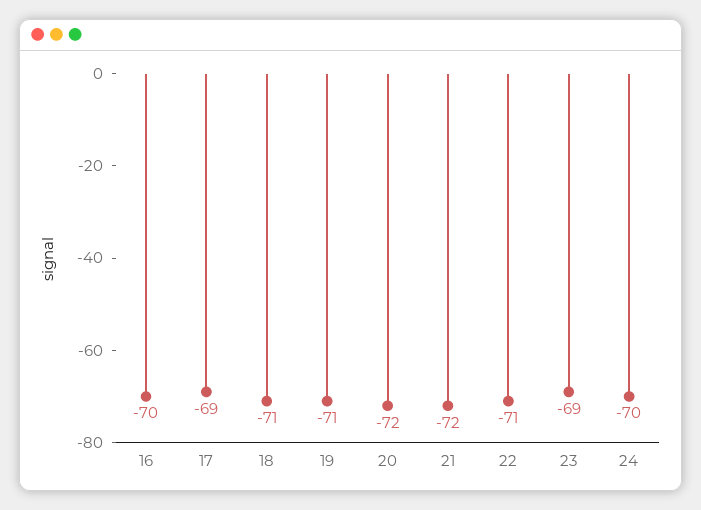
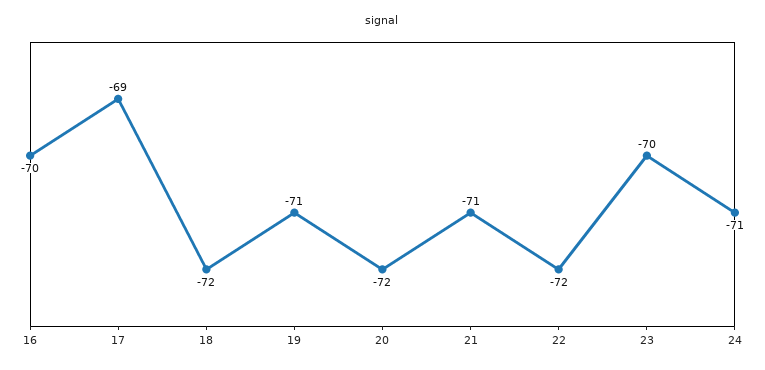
18: -71 -> -72
21: -72 -> -71
22: -71 -> -72
23: -69 -> -70
24: -70 -> -71

